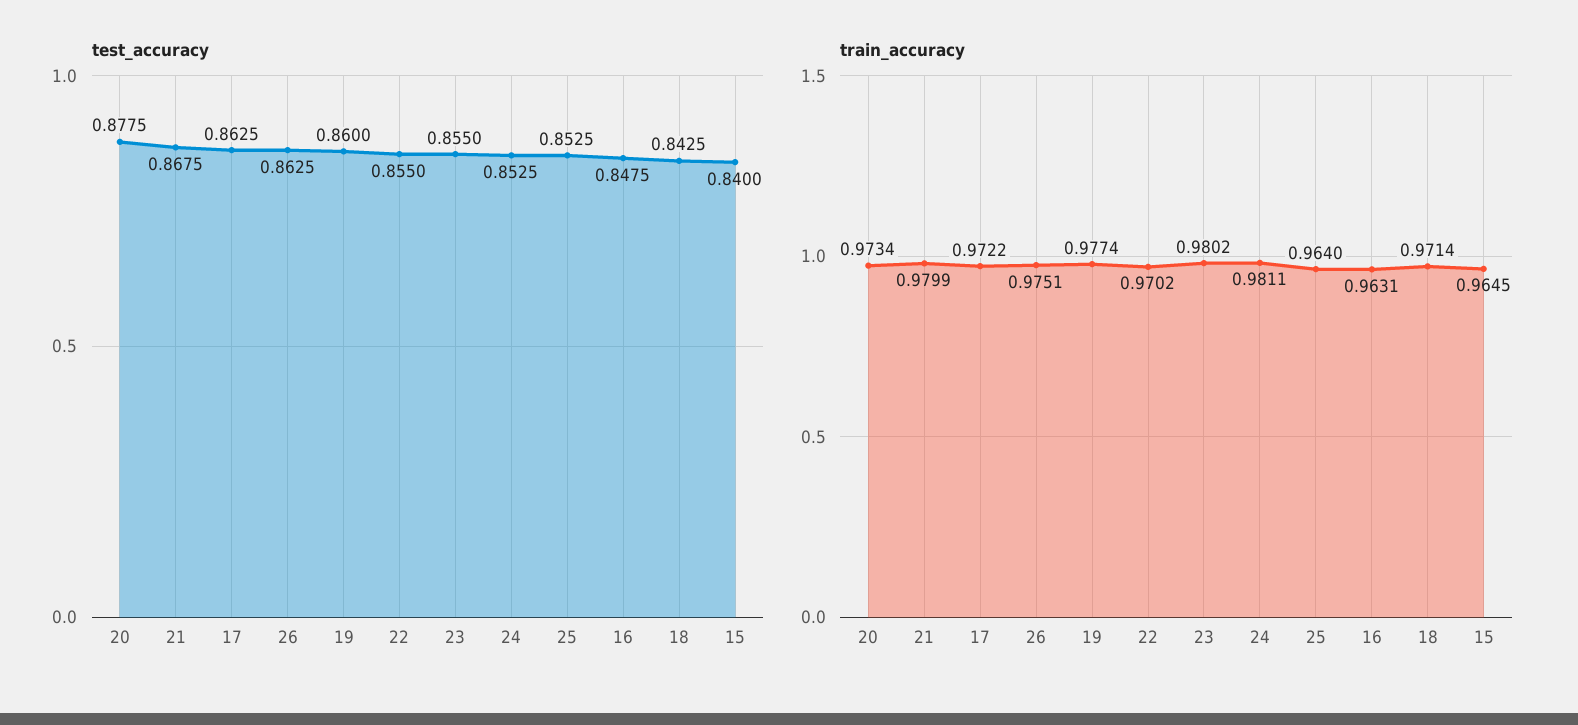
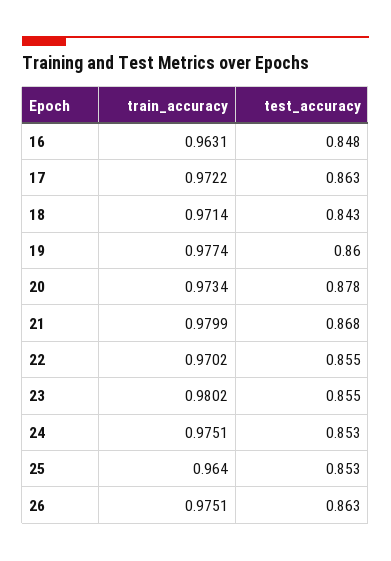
test_accuracy, 15: 0.84 -> none
train_accuracy, 24: 0.9811 -> 0.9751
train_accuracy, 15: 0.9645 -> none

